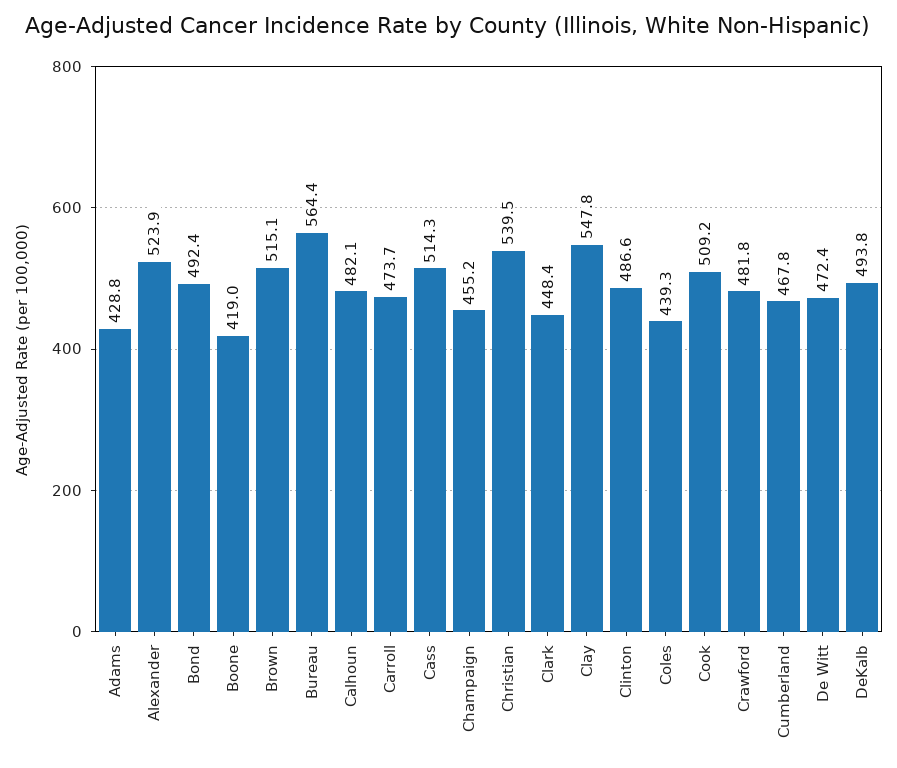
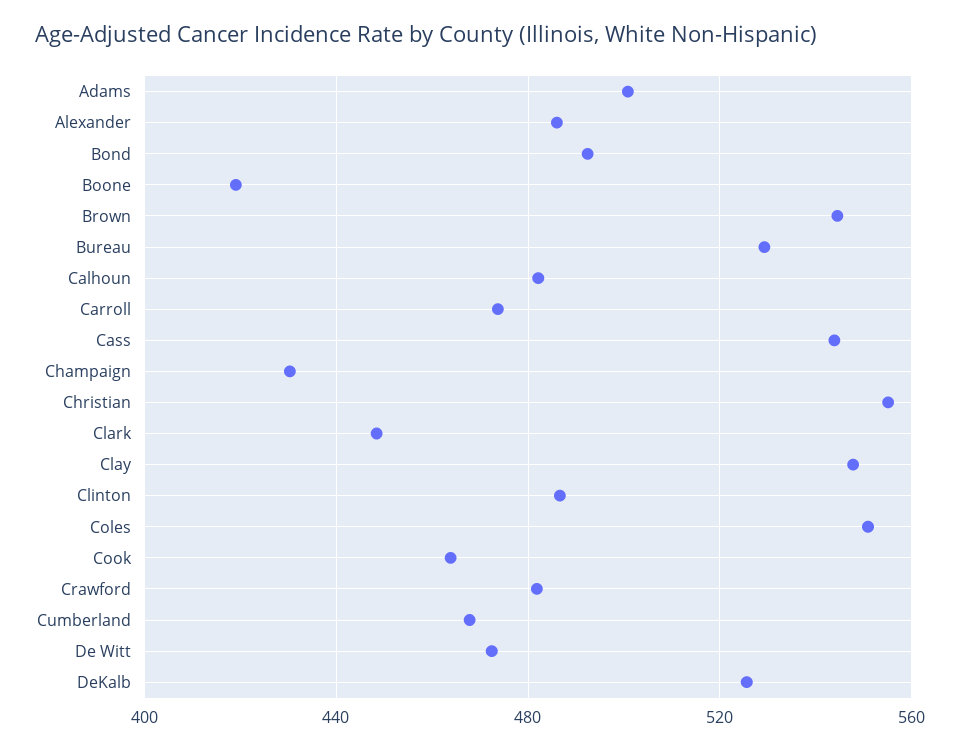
Adams: 428.8 -> 500
Alexander: 523.9 -> 485
Brown: 515.1 -> 545
Bureau: 564.4 -> 530
Cass: 514.3 -> 545
Champaign: 455.2 -> 430
Christian: 539.5 -> 555
Coles: 439.3 -> 550
Cook: 509.2 -> 465
DeKalb: 493.8 -> 525

